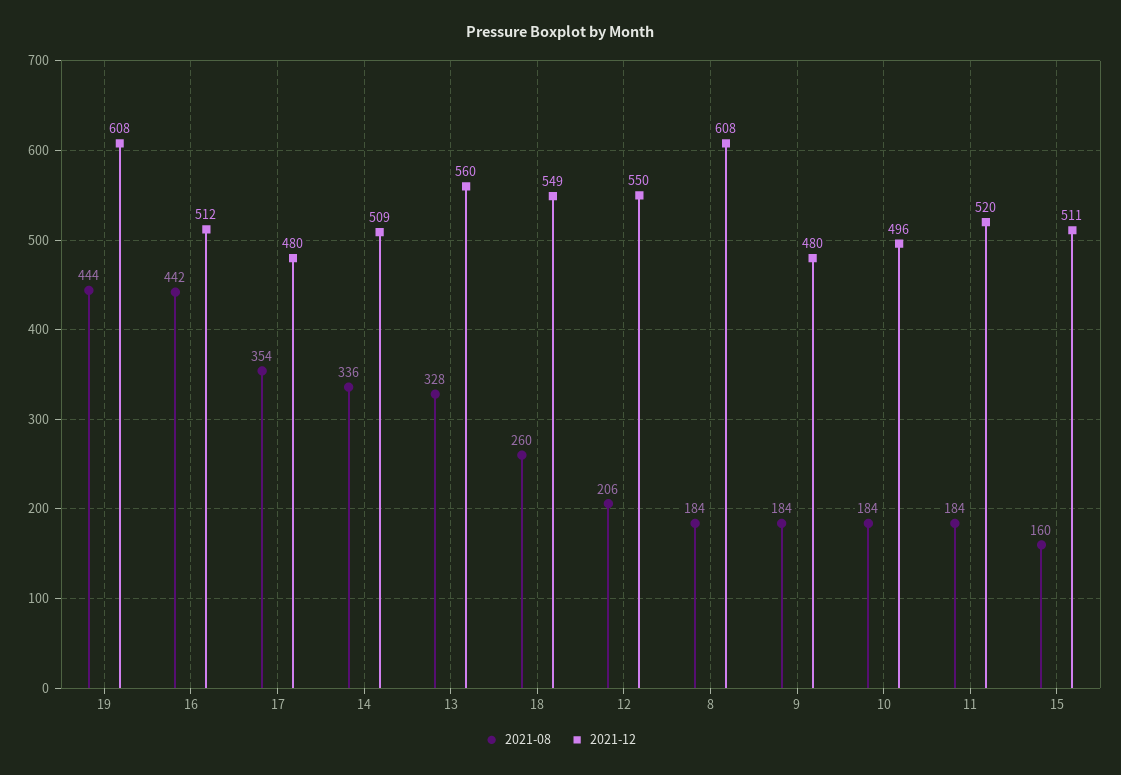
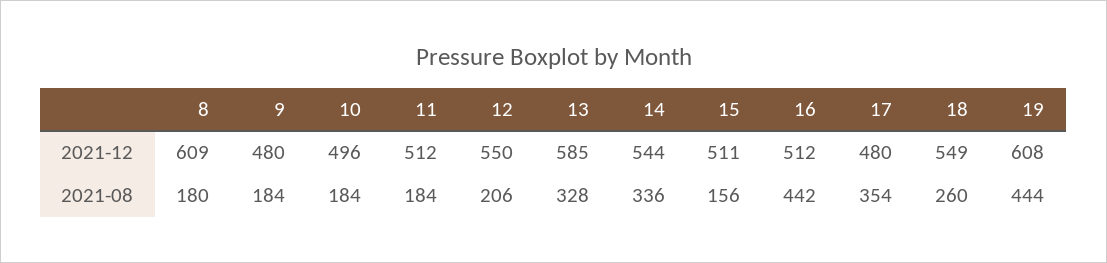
2021-12, 14: 509 -> 544
2021-12, 13: 560 -> 585
2021-08, 8: 184 -> 180
2021-12, 8: 608 -> 609
2021-12, 11: 520 -> 512
2021-08, 15: 160 -> 156

